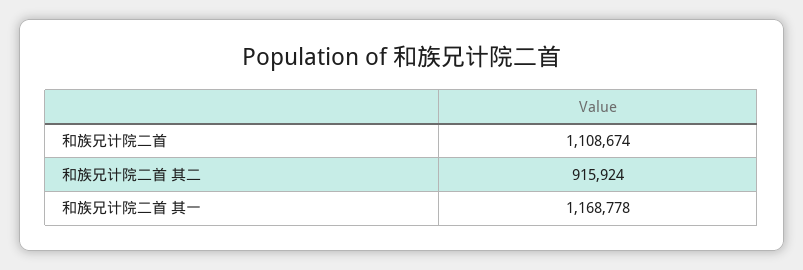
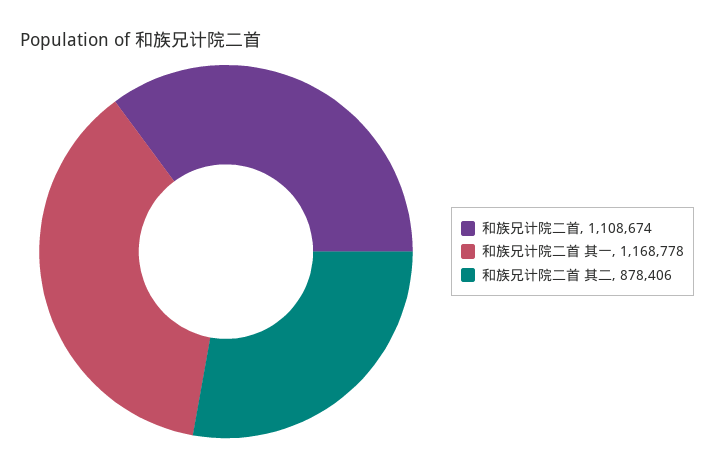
和族兄计院二首 其二: 915924 -> 878406

